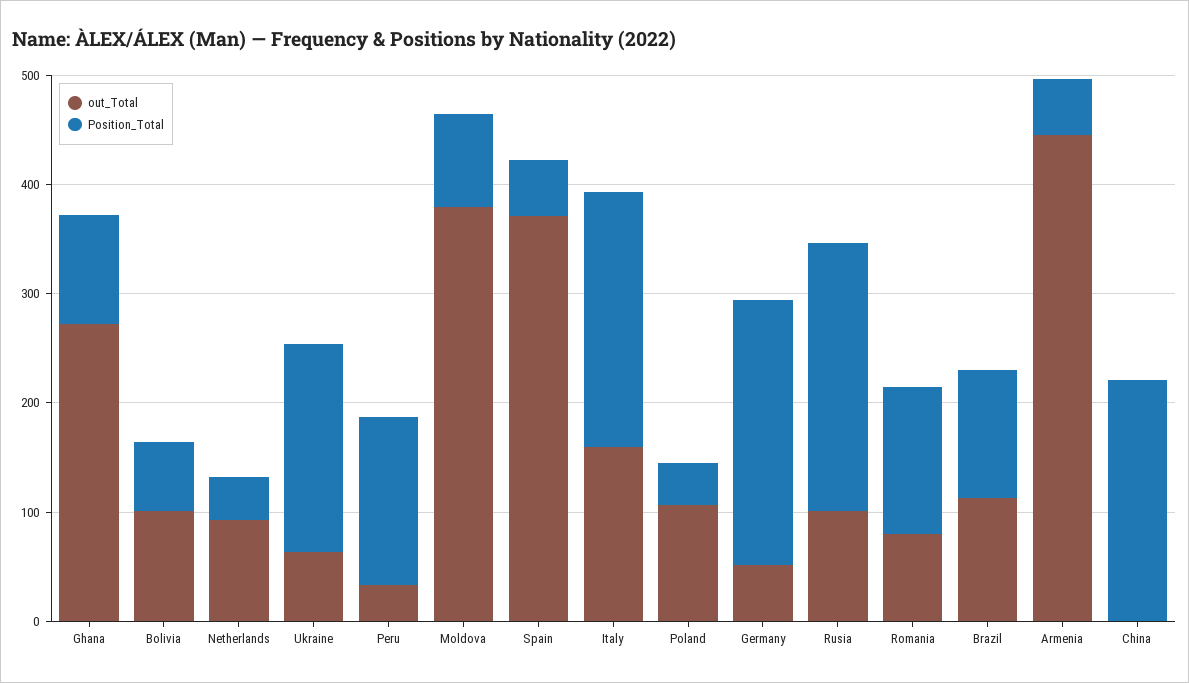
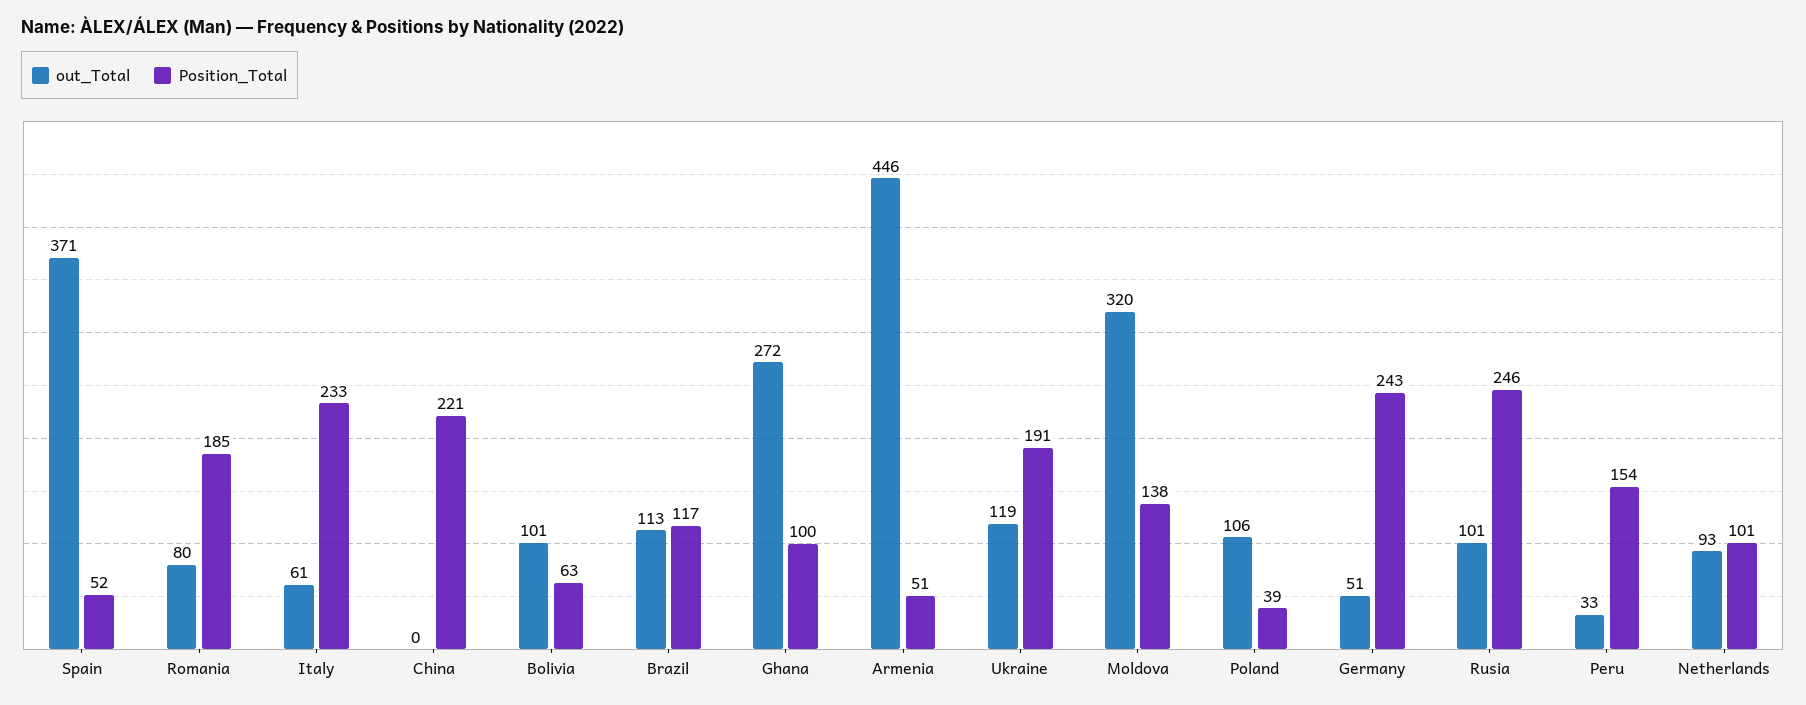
Position_Total, Netherlands: 40 -> 101
out_Total, Ukraine: 60 -> 119
out_Total, Moldova: 380 -> 320
Position_Total, Moldova: 80 -> 138
out_Total, Italy: 160 -> 61
Position_Total, Romania: 140 -> 185

